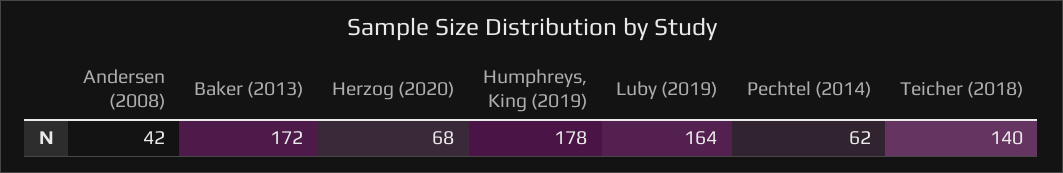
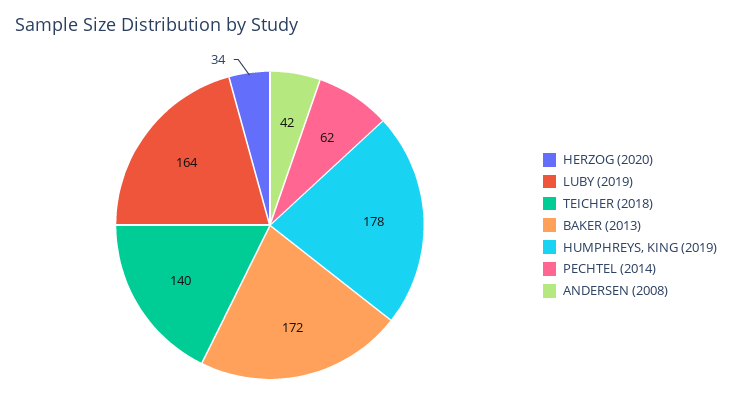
Herzog (2020): 68 -> 34

